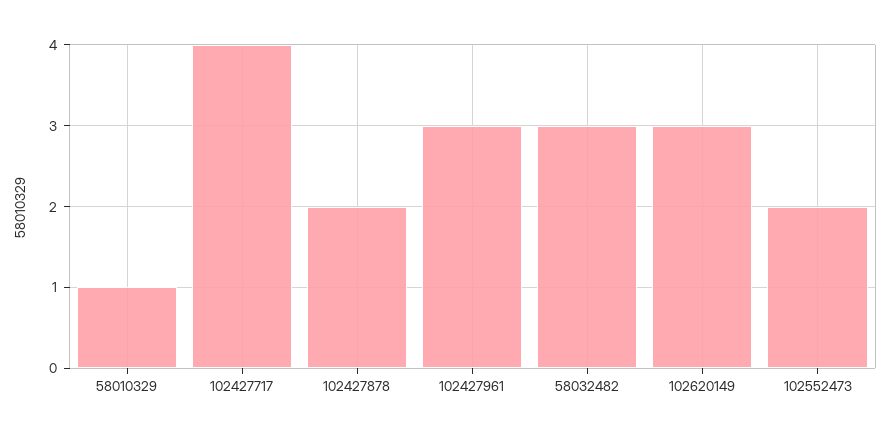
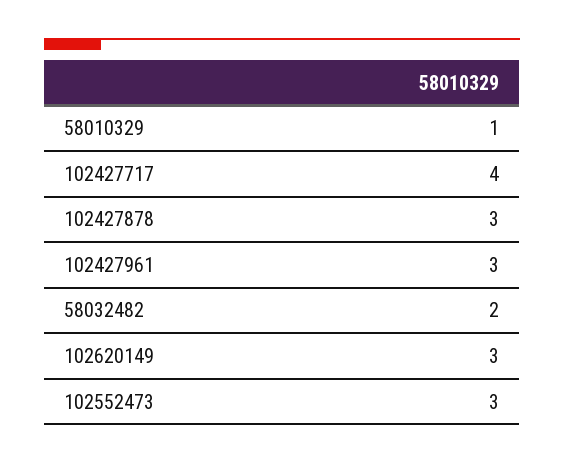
102427878: 2 -> 3
58032482: 3 -> 2
102552473: 2 -> 3

